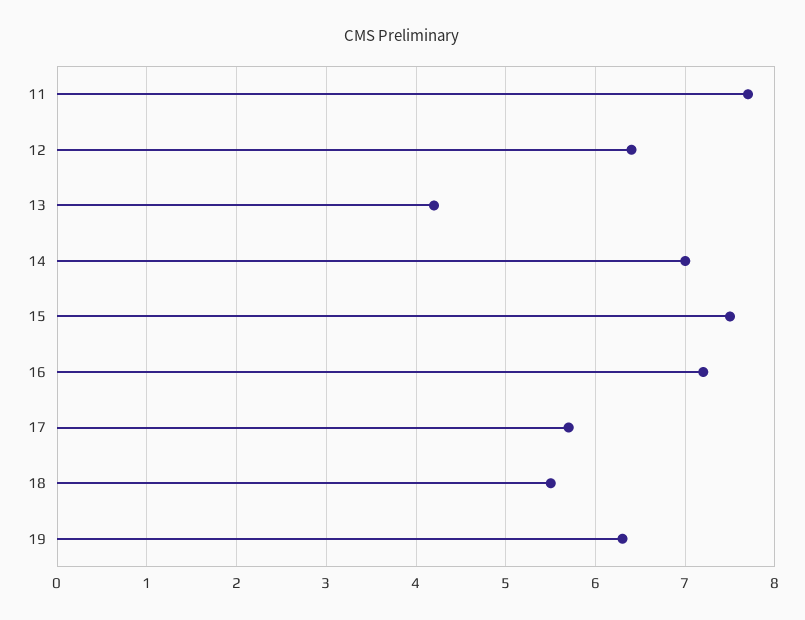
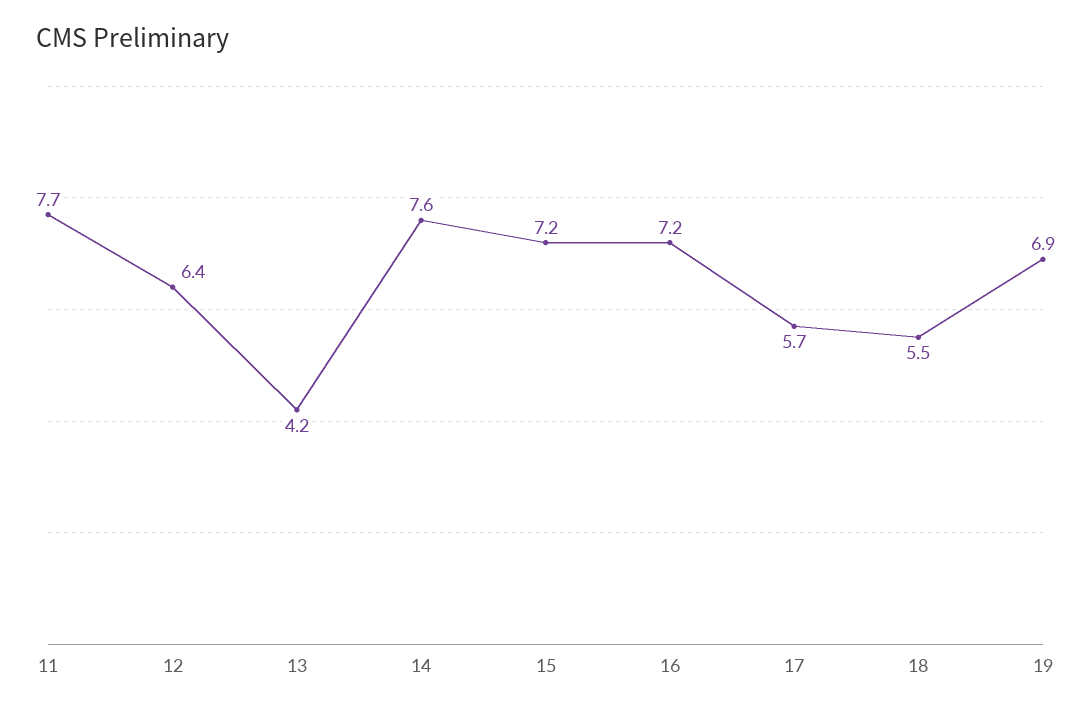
14: 7 -> 7.6
15: 7.5 -> 7.2
19: 6.3 -> 6.9

